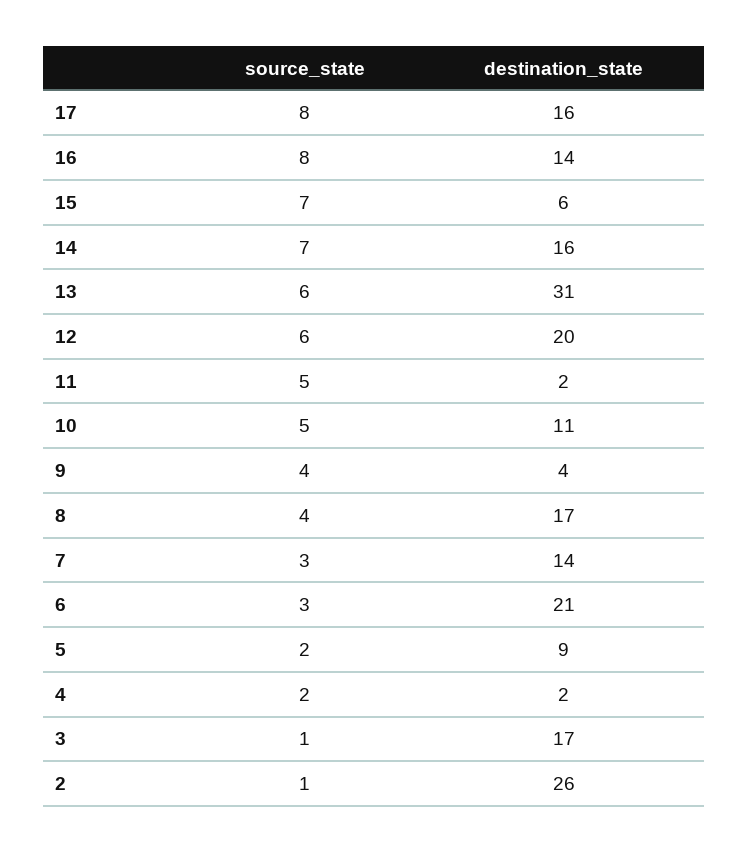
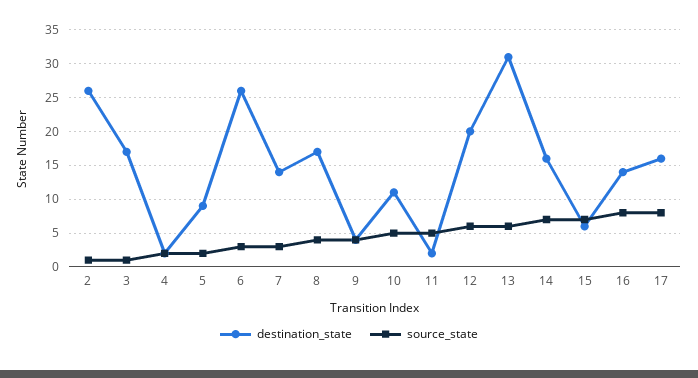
destination_state, 6: 21 -> 26

